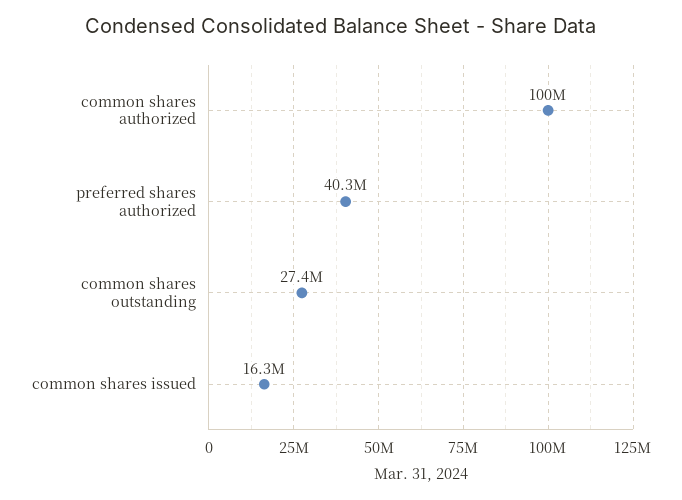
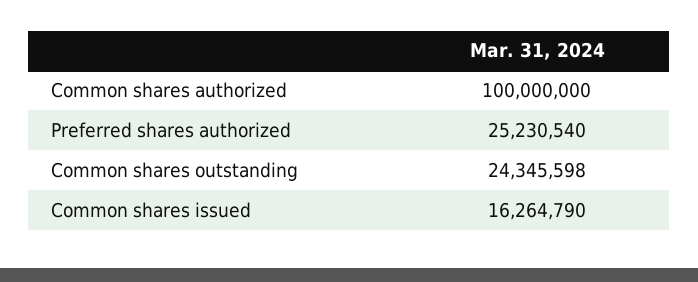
preferred shares authorized: 40300000 -> 25230540
common shares outstanding: 27400000 -> 24345598

